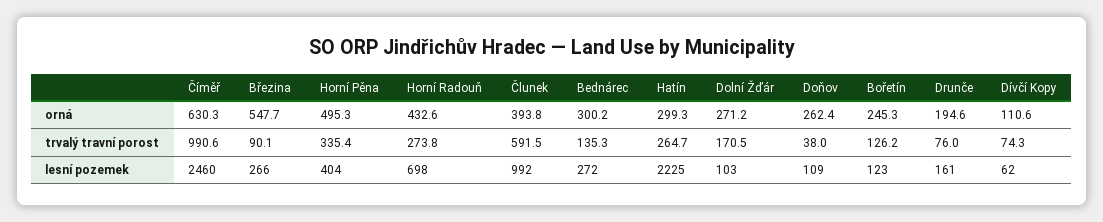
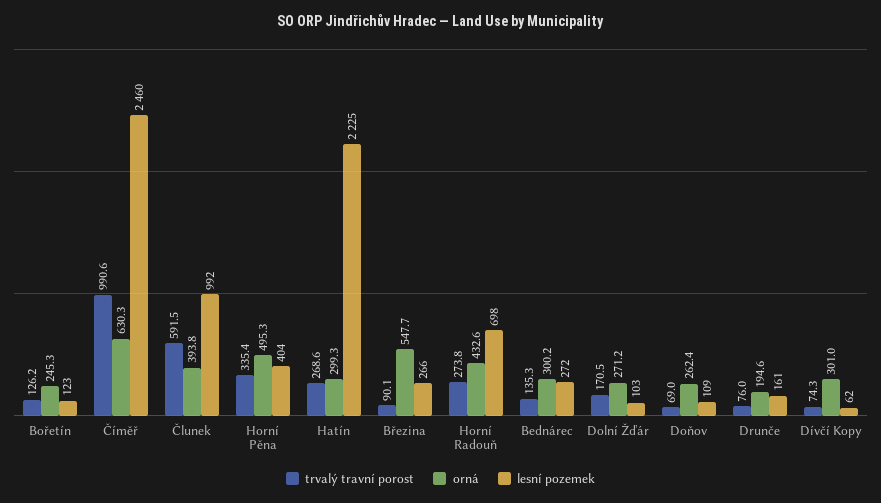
orná, Dívčí Kopy: 110.6 -> 301
trvalý travní porost, Hatín: 264.7 -> 268.6
trvalý travní porost, Doňov: 38 -> 69

